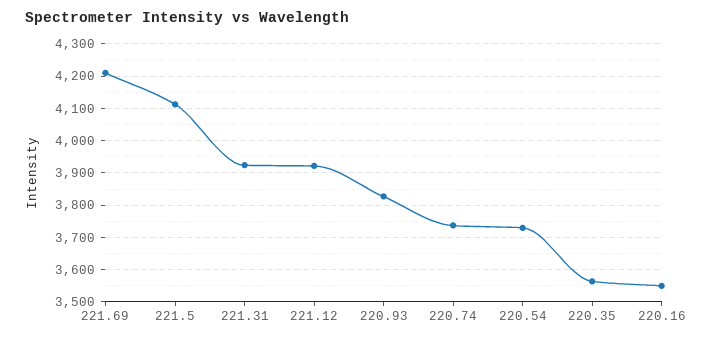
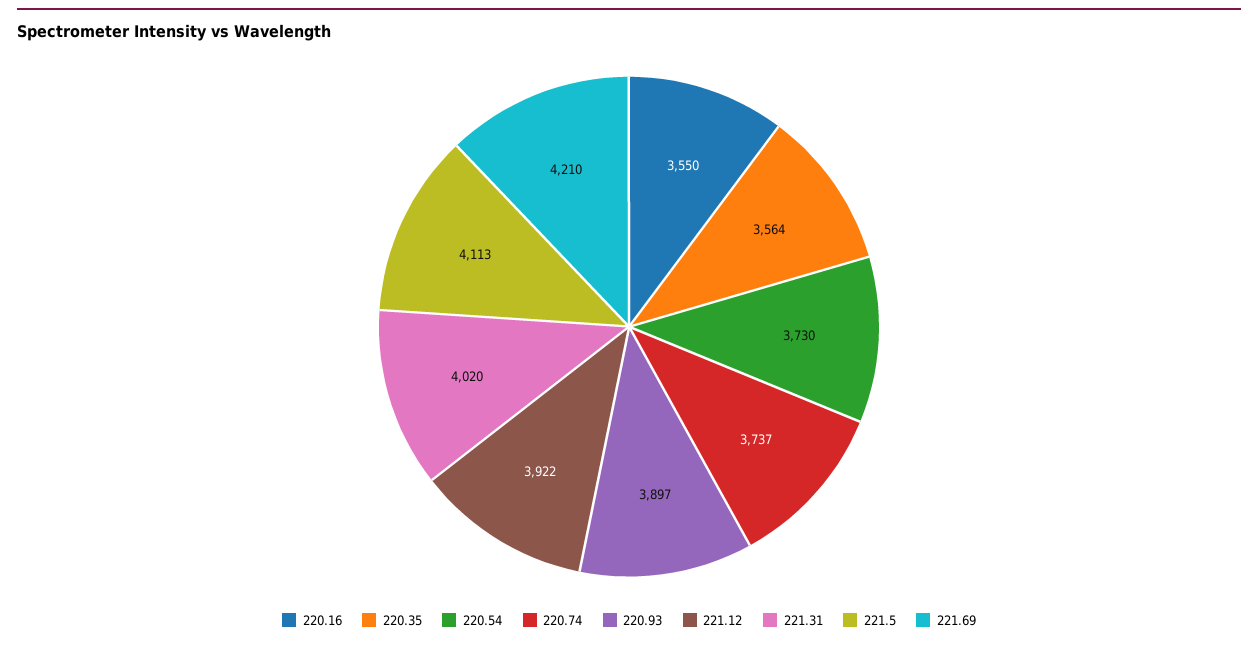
221.31: 3920 -> 4020
220.93: 3820 -> 3897

